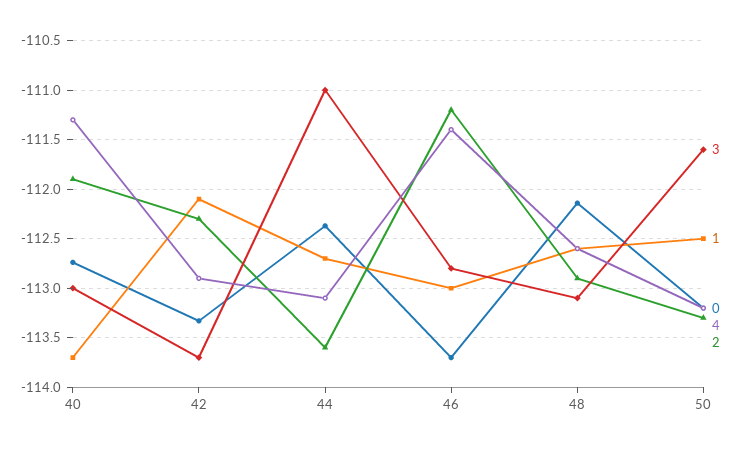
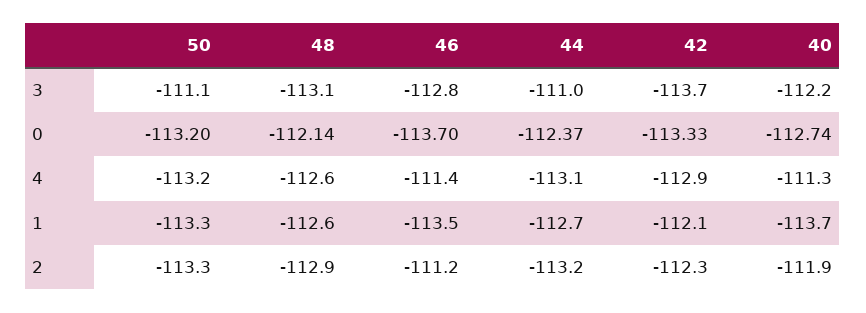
3, 40: -113 -> -112.2
2, 44: -113.6 -> -113.2
1, 46: -113 -> -113.5
3, 50: -111.6 -> -111.1
1, 50: -112.5 -> -113.3

